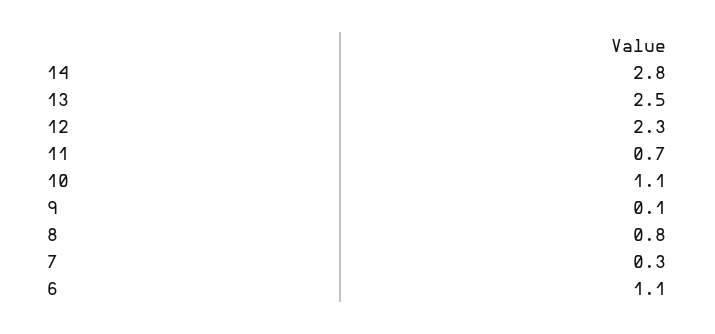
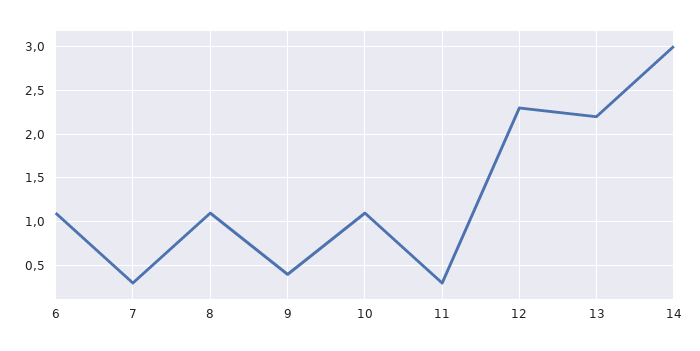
14: 2.8 -> 3
13: 2.5 -> 2.2
11: 0.7 -> 0.3
9: 0.1 -> 0.4
8: 0.8 -> 1.1

